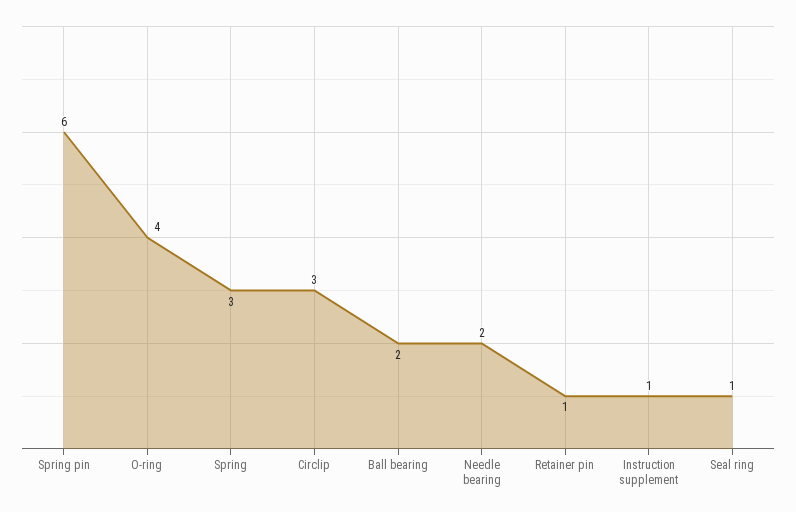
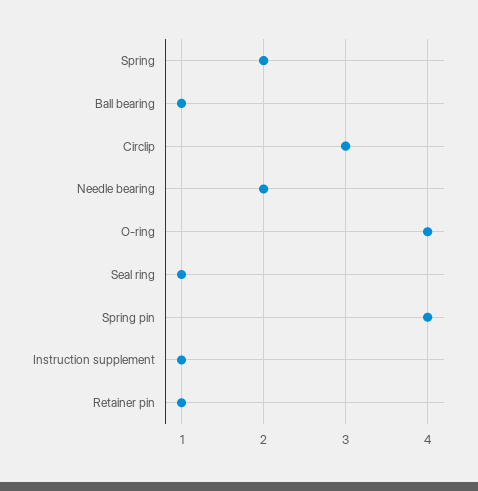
Spring pin: 6 -> 4
Spring: 3 -> 2
Ball bearing: 2 -> 1

